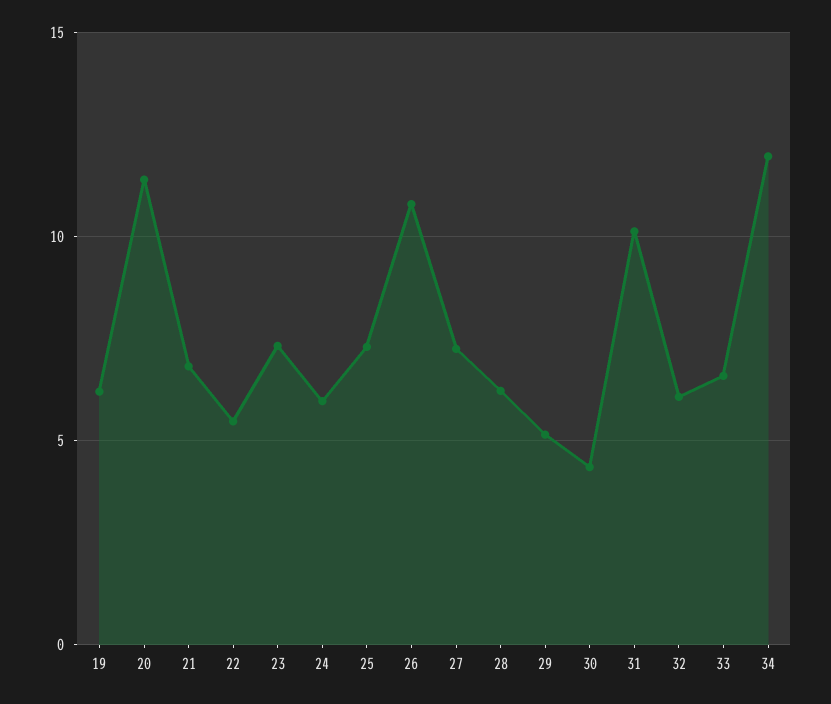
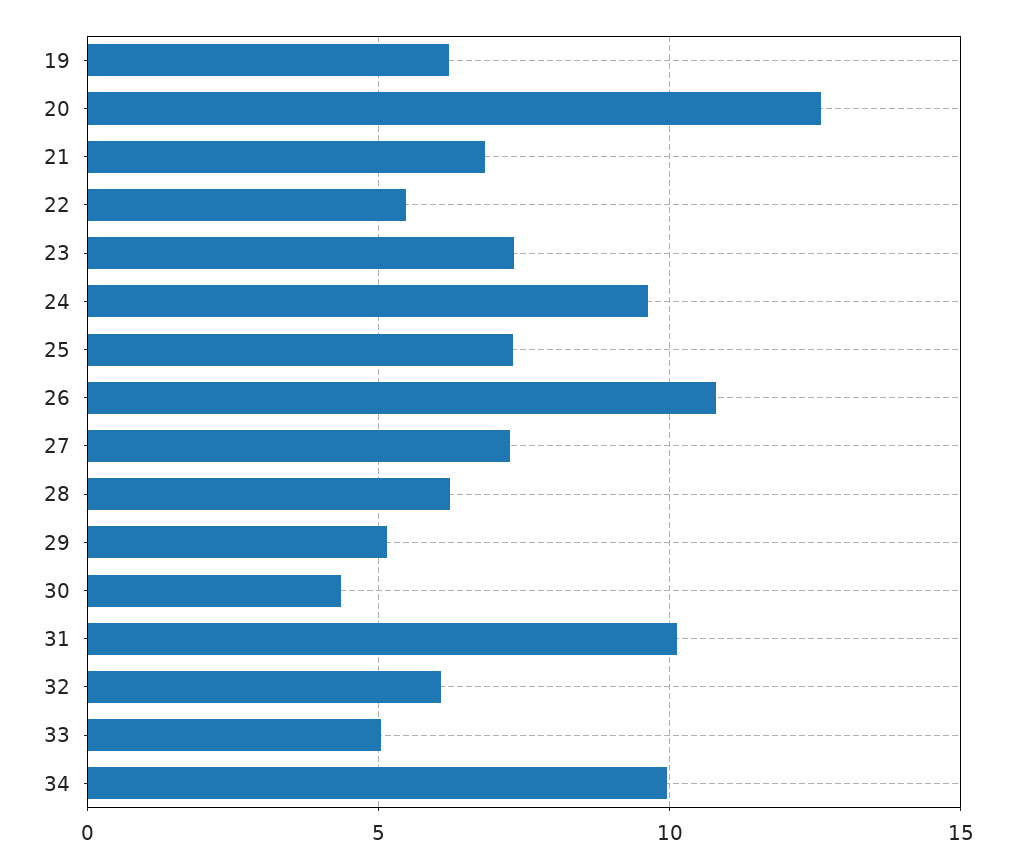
20: 11.5 -> 12.5
24: 6 -> 9.5
33: 6.5 -> 5
34: 12 -> 10

